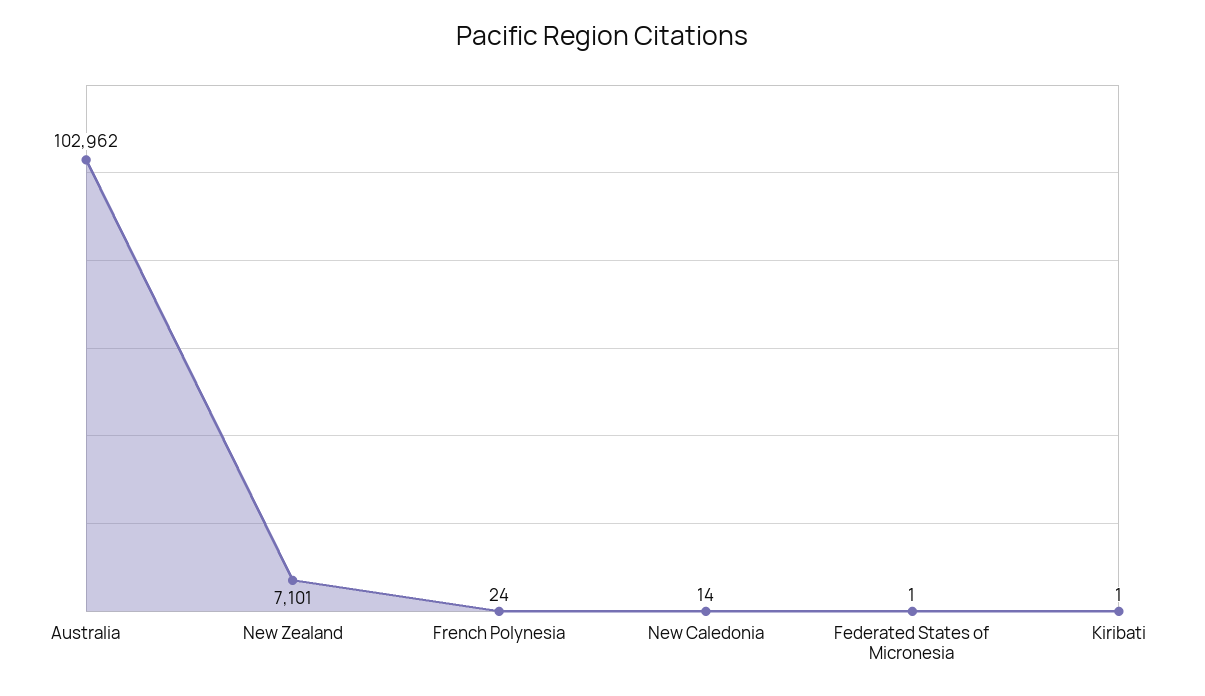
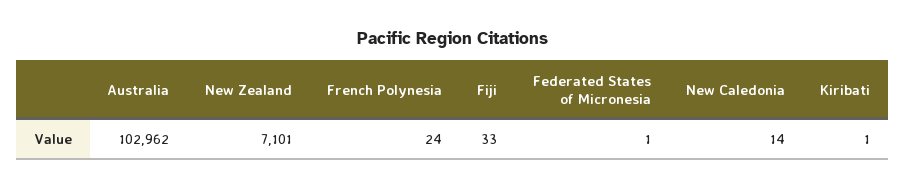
Fiji: none -> 33

